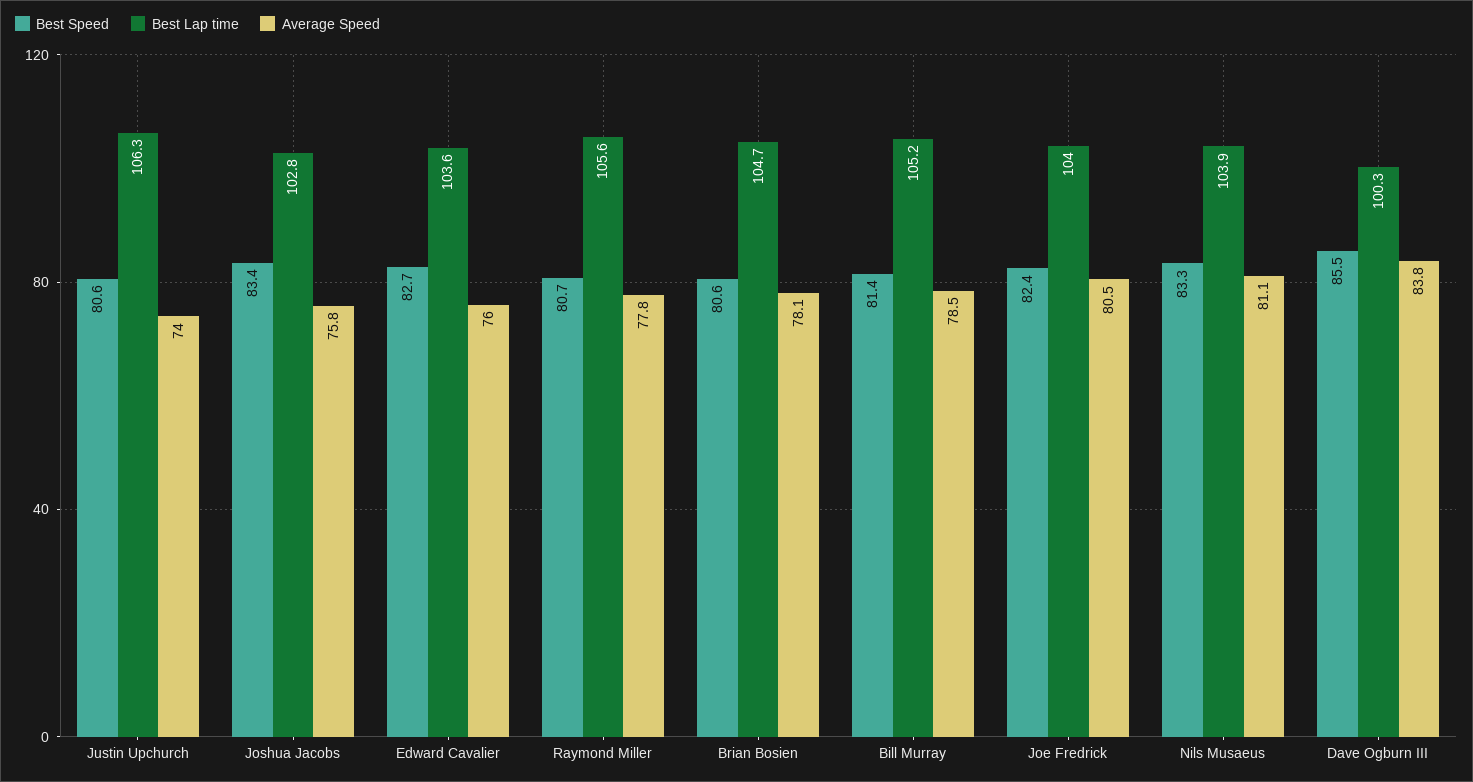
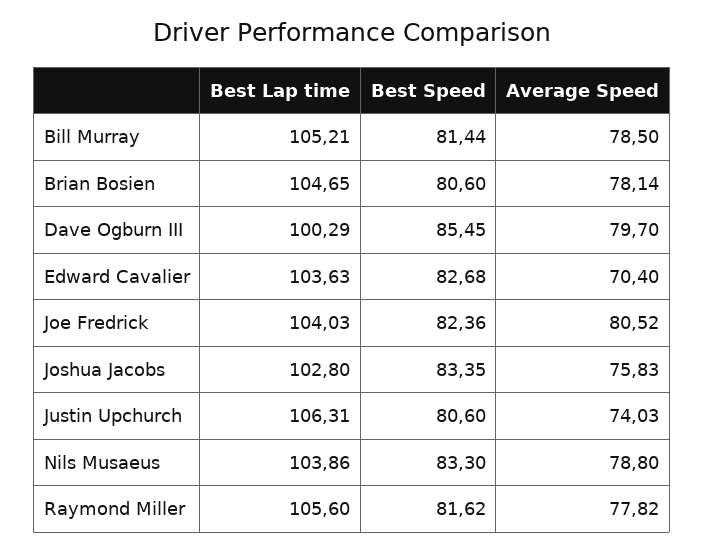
Average Speed, Edward Cavalier: 76 -> 70.4
Best Speed, Raymond Miller: 80.7 -> 81.62
Average Speed, Nils Musaeus: 81.1 -> 78.8
Average Speed, Dave Ogburn III: 83.8 -> 79.7

